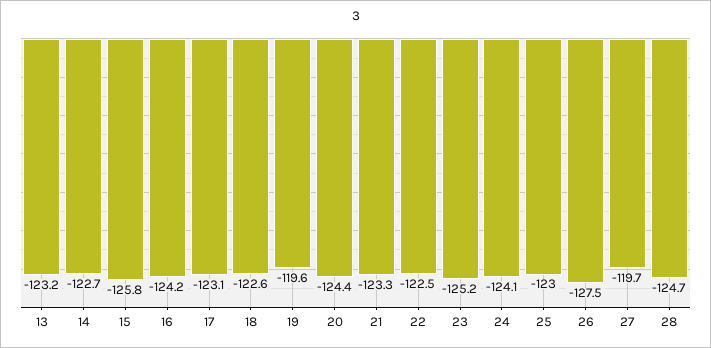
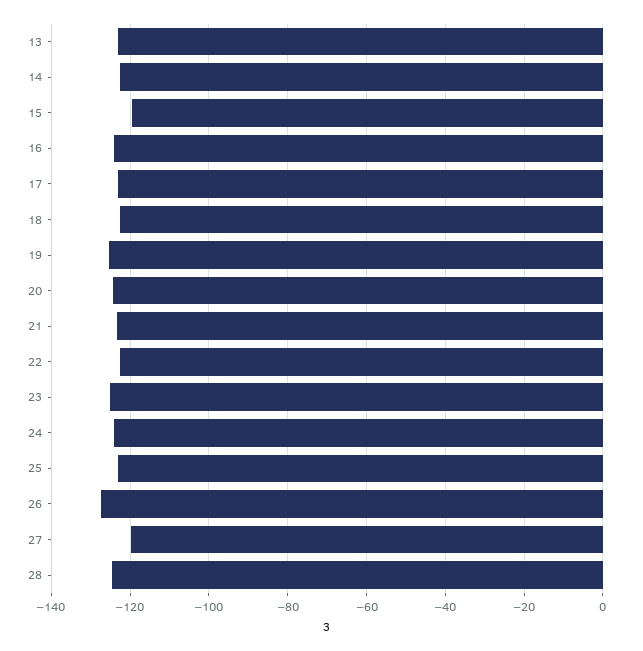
15: -125.8 -> -120
19: -119.6 -> -126

